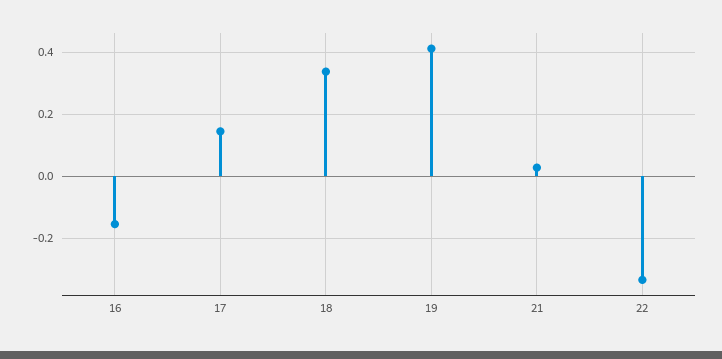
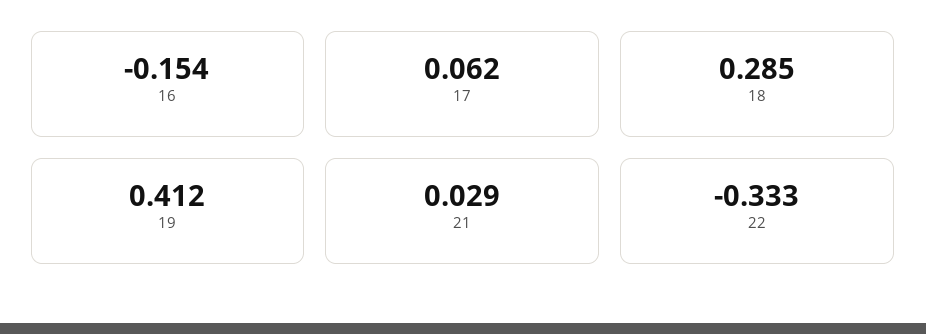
17: 0.14 -> 0.062
18: 0.34 -> 0.285

